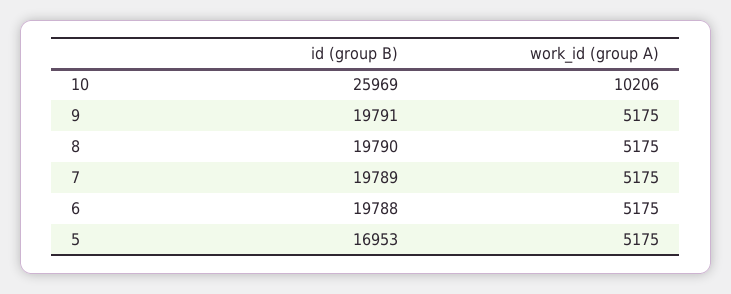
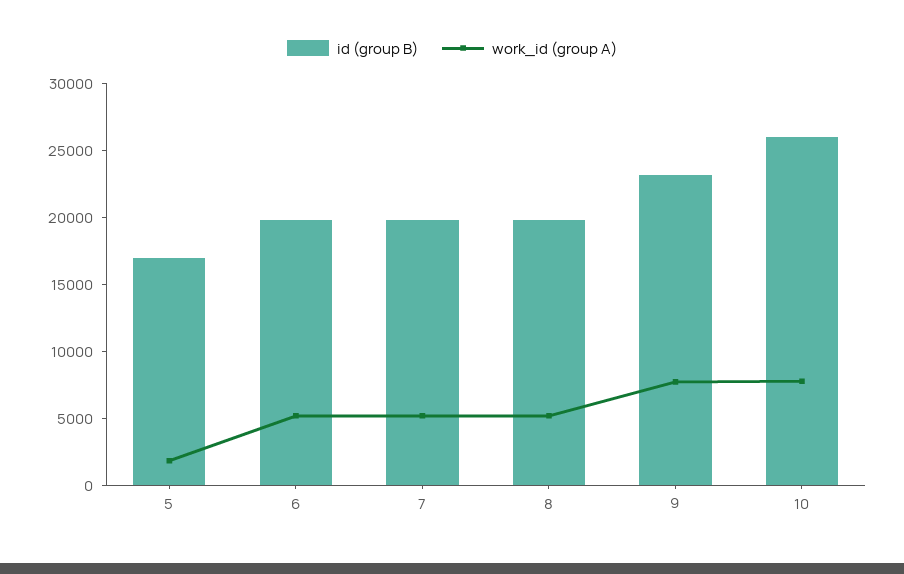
work_id (group A), 10: 10206 -> 8000
id (group B), 9: 19791 -> 23000
work_id (group A), 9: 5175 -> 8000
work_id (group A), 5: 5175 -> 2000

